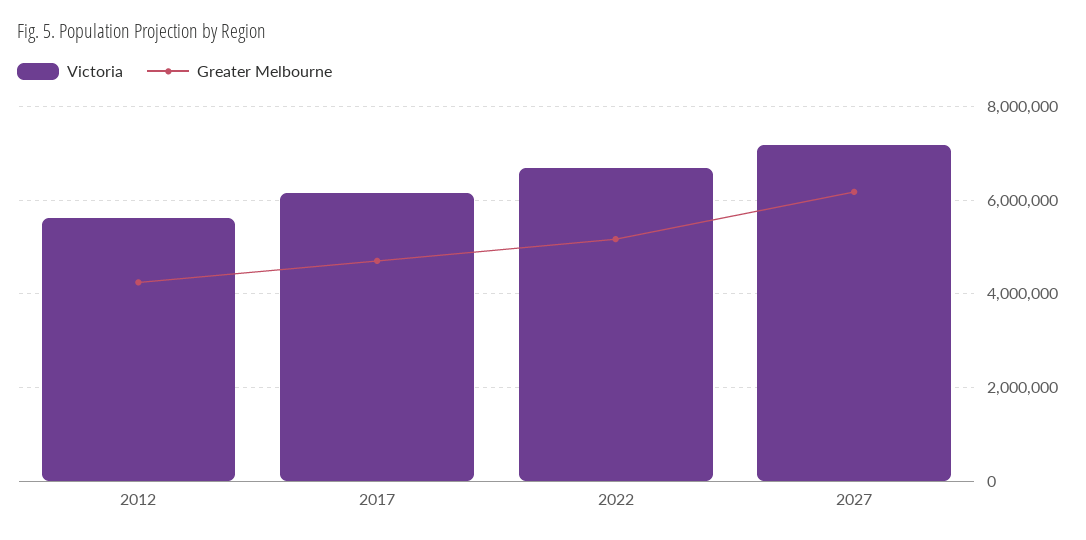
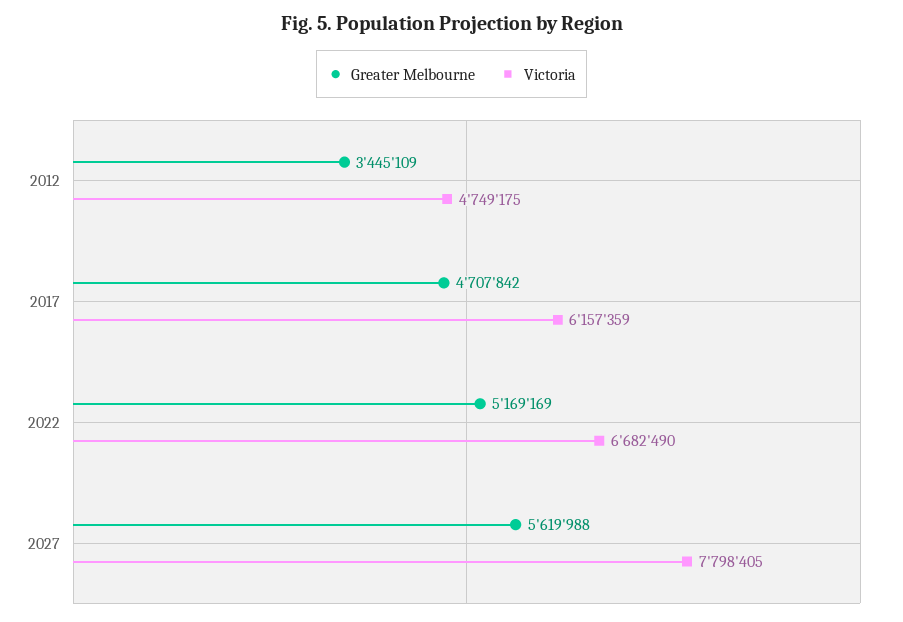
Victoria, 2012: 5600000 -> 4749175
Greater Melbourne, 2012: 4200000 -> 3445109
Victoria, 2027: 7200000 -> 7798405
Greater Melbourne, 2027: 6200000 -> 5619988

